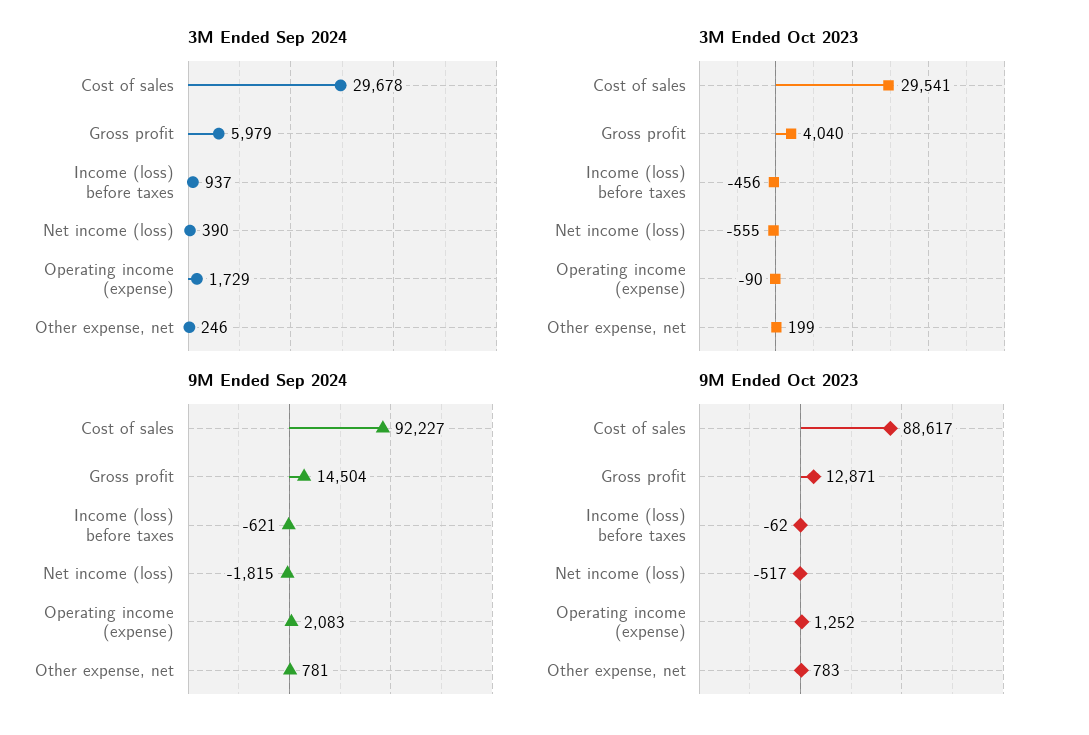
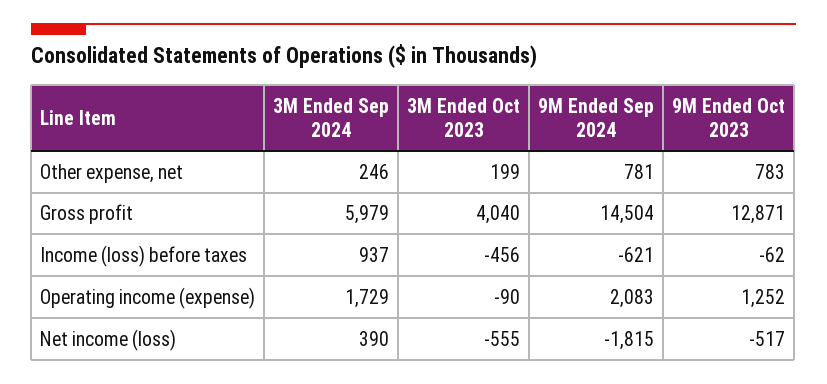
3M Ended Sep 2024, Cost of sales: 29678 -> none
3M Ended Oct 2023, Cost of sales: 29541 -> none
9M Ended Sep 2024, Cost of sales: 92227 -> none
9M Ended Oct 2023, Cost of sales: 88617 -> none

